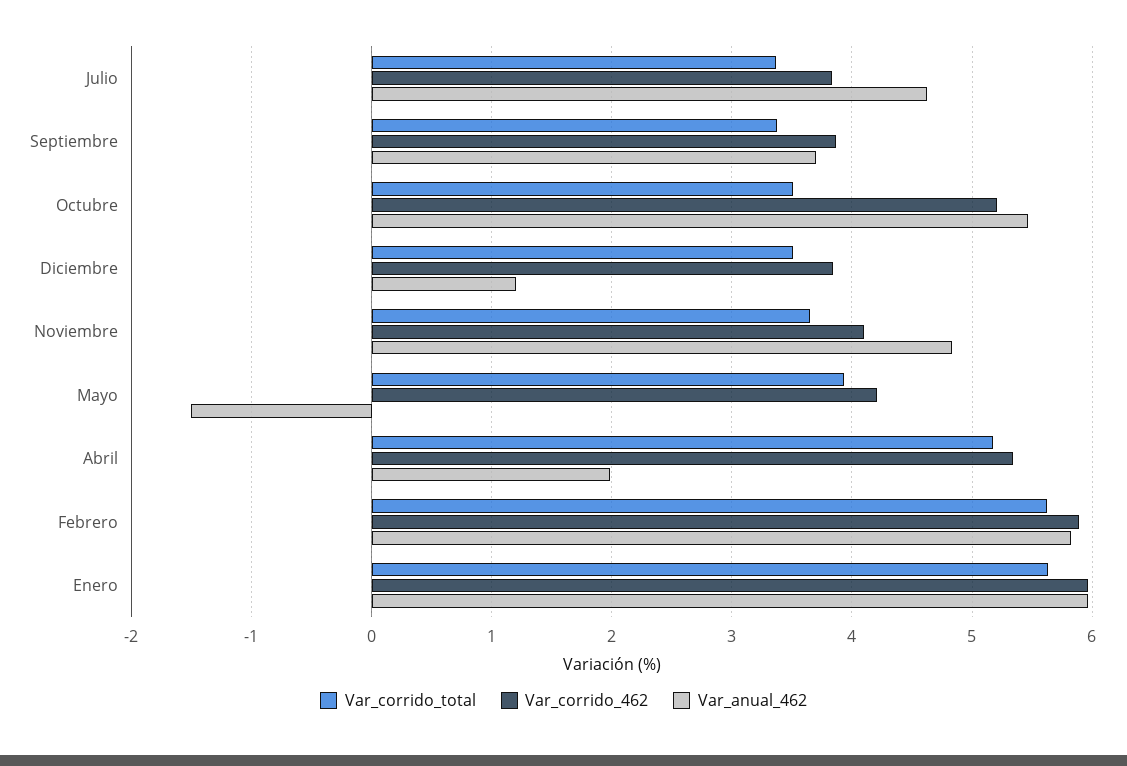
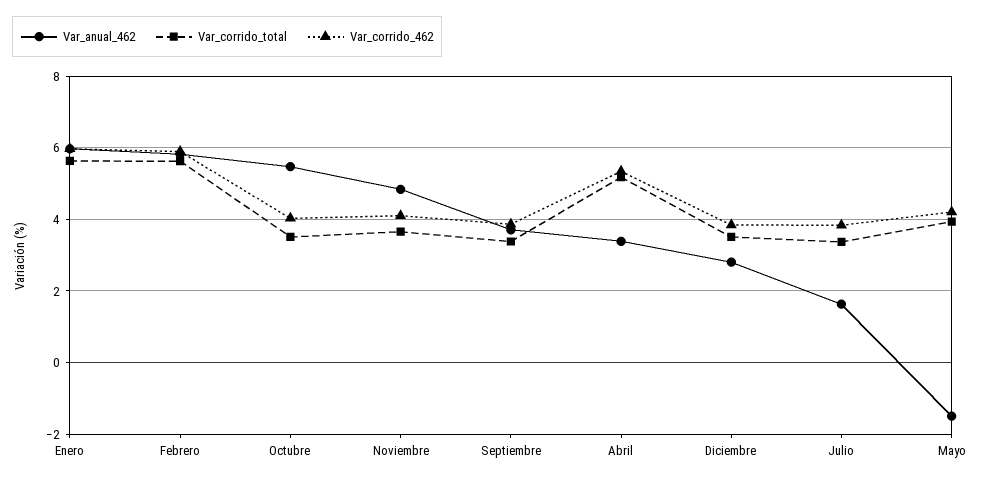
Var_anual_462, Julio: 4.6 -> 1.6
Var_corrido_462, Octubre: 5.2 -> 4
Var_anual_462, Diciembre: 1.2 -> 2.8
Var_anual_462, Abril: 2 -> 3.4

